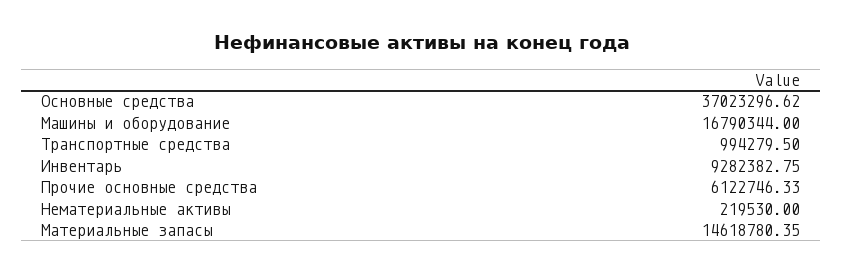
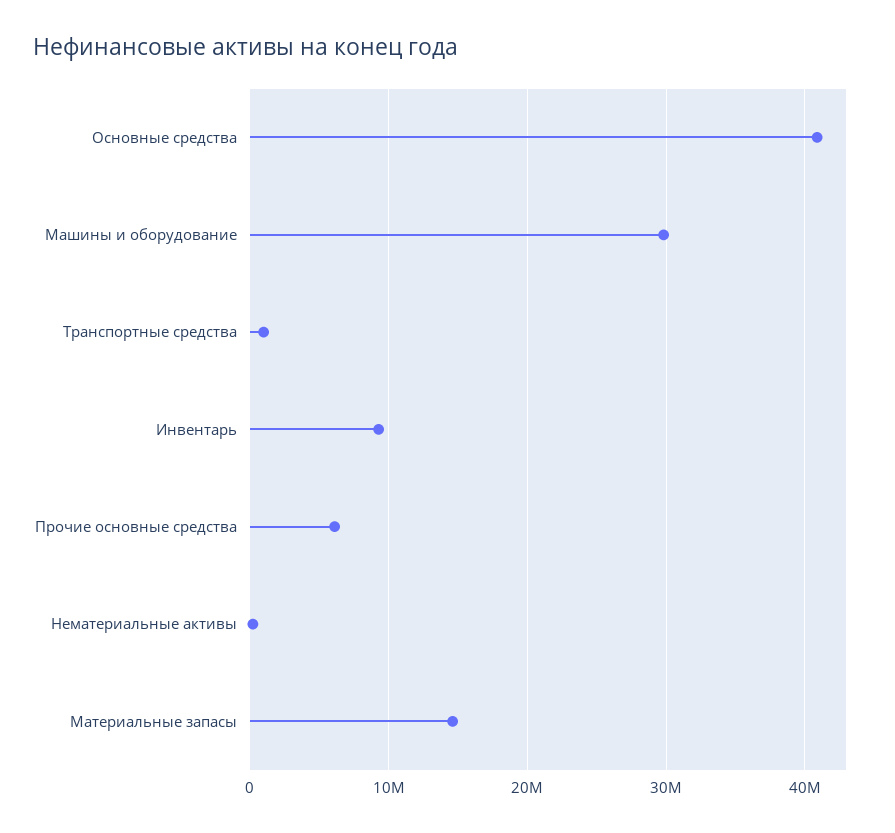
Основные средства: 37023296.62 -> 41000000
Машины и оборудование: 16790344 -> 30000000

